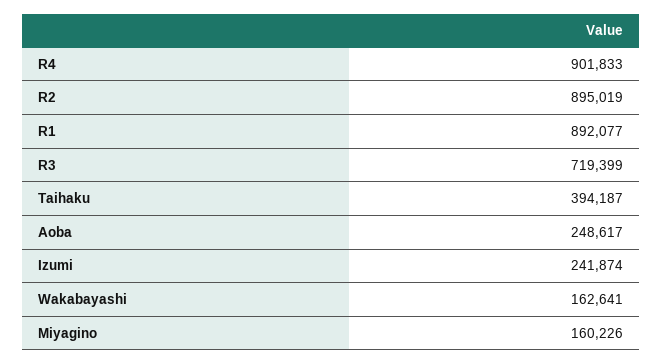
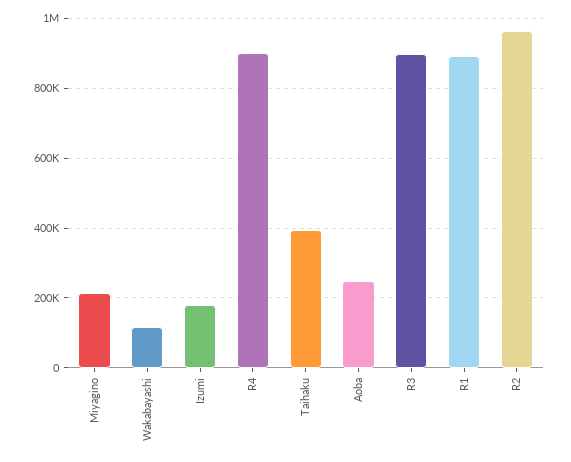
R2: 895019 -> 960000
R3: 719399 -> 900000
Izumi: 241874 -> 180000
Wakabayashi: 162641 -> 120000
Miyagino: 160226 -> 220000

